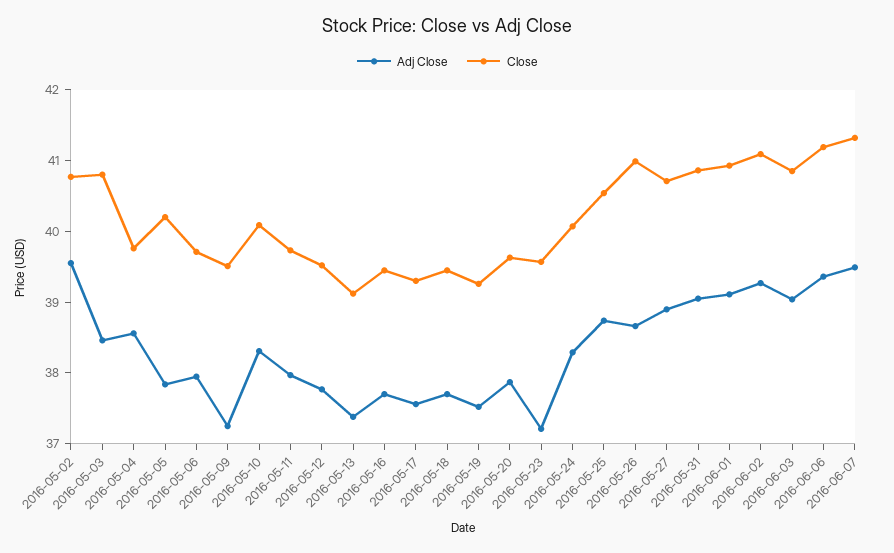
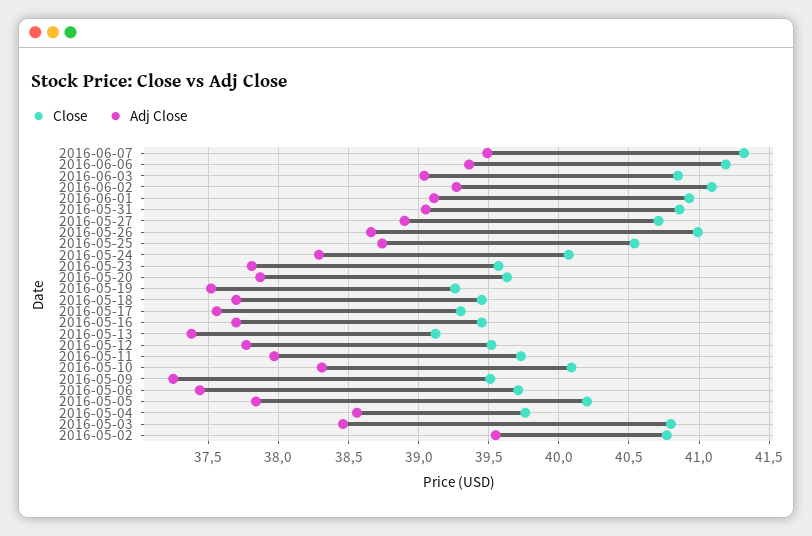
Adj Close, 2016-05-06: 38 -> 37.45
Adj Close, 2016-05-23: 37.2 -> 37.8

